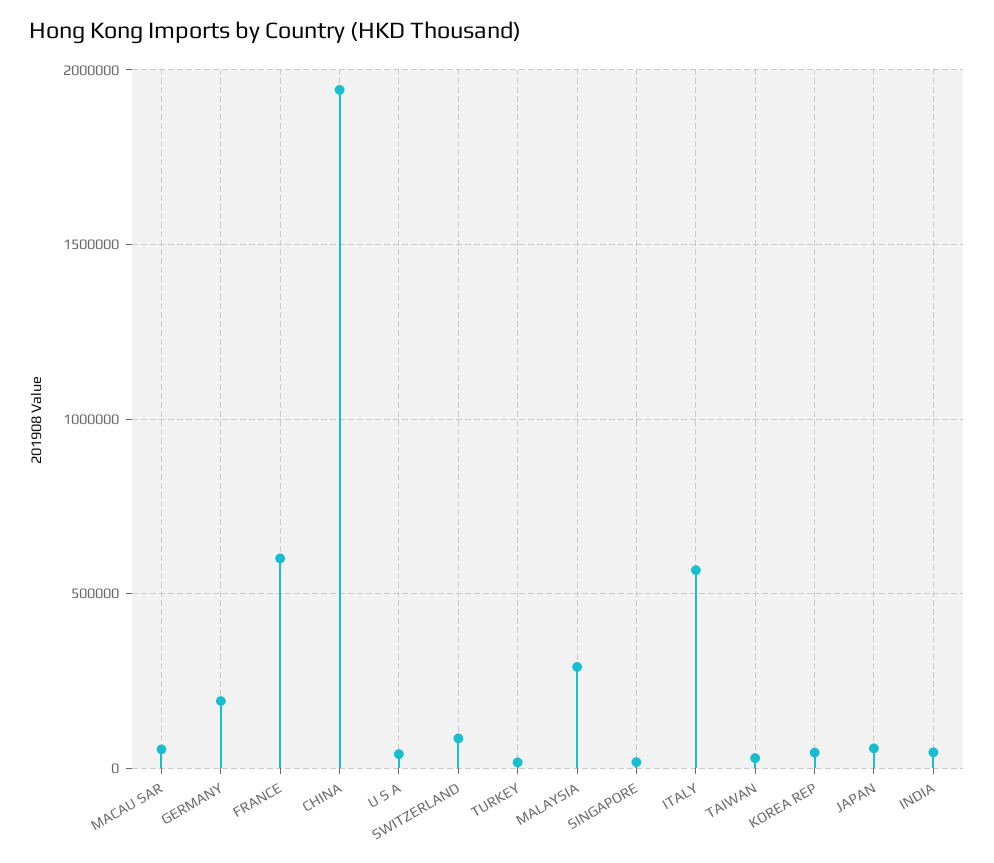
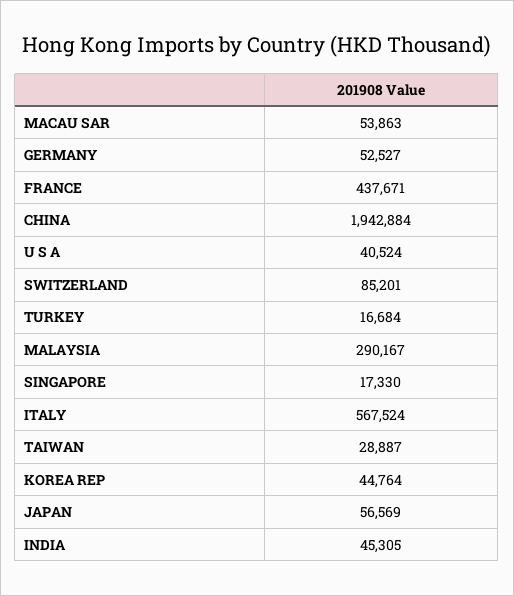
GERMANY: 200000 -> 52527
FRANCE: 600000 -> 437671

